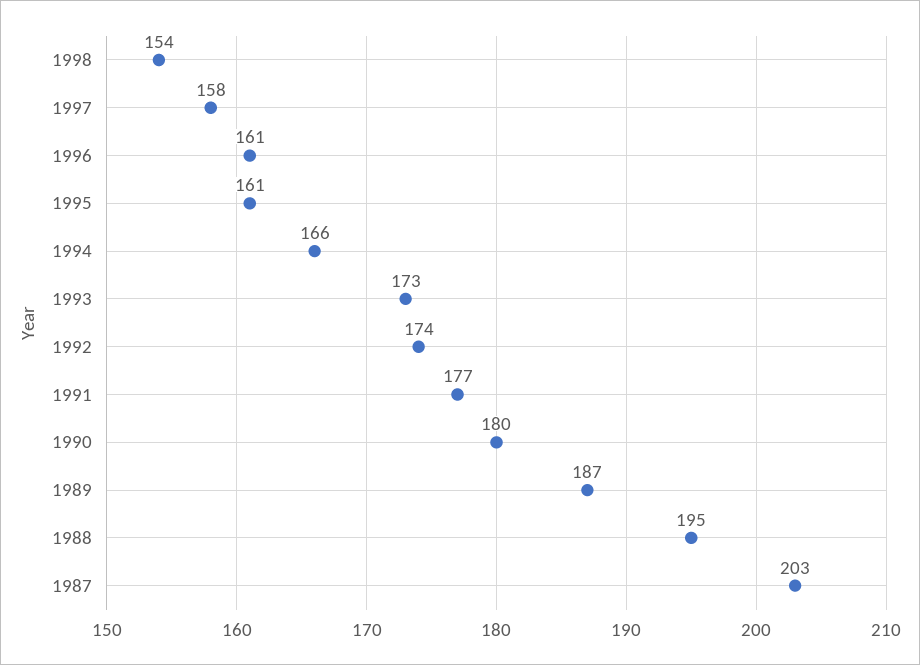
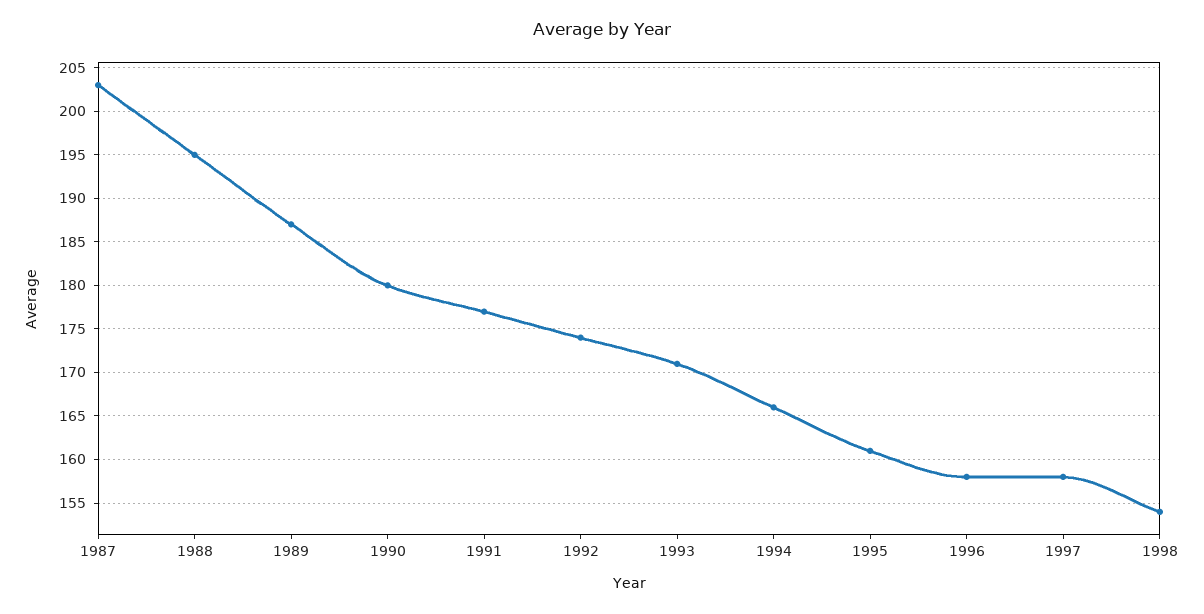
1996: 161 -> 158
1993: 173 -> 171

